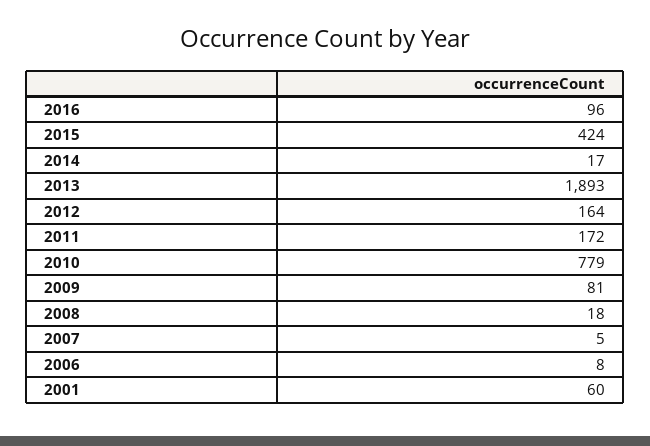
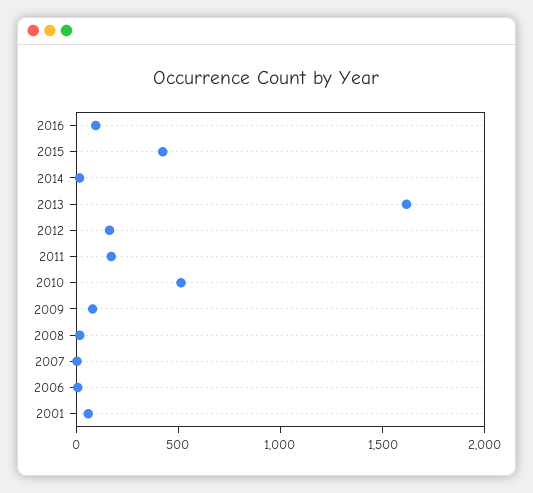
2013: 1893 -> 1600
2010: 779 -> 500

